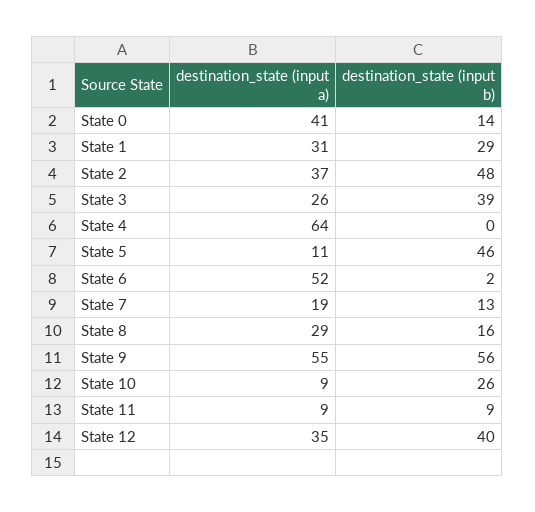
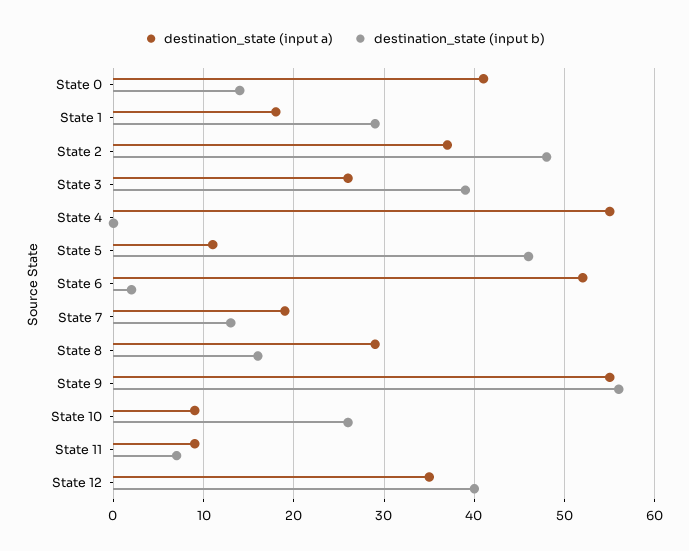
destination_state (input a), State 1: 31 -> 18
destination_state (input a), State 4: 64 -> 55
destination_state (input b), State 11: 9 -> 7

